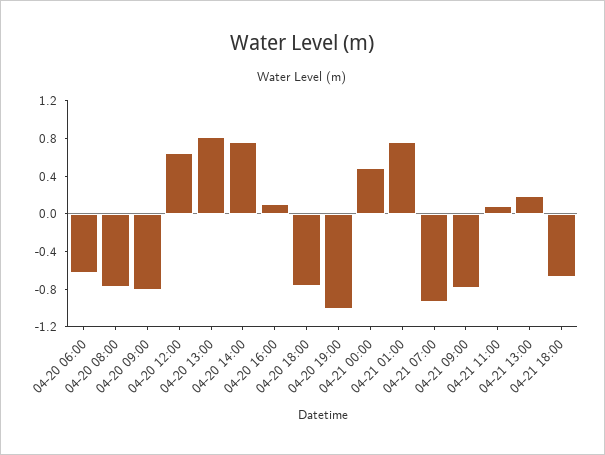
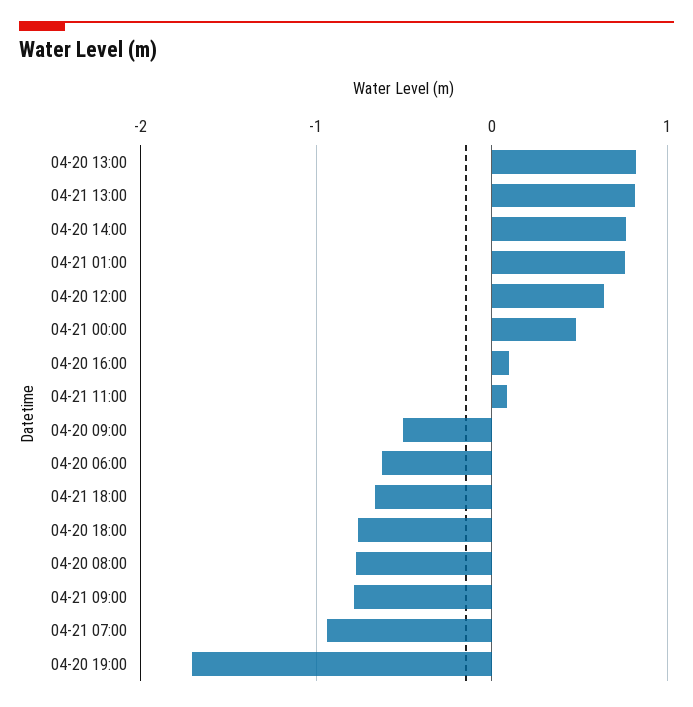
04-20 09:00: -0.8 -> -0.5
04-20 19:00: -1 -> -1.7
04-21 13:00: 0.2 -> 0.8

